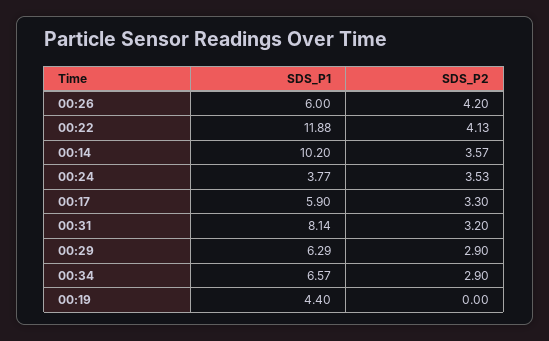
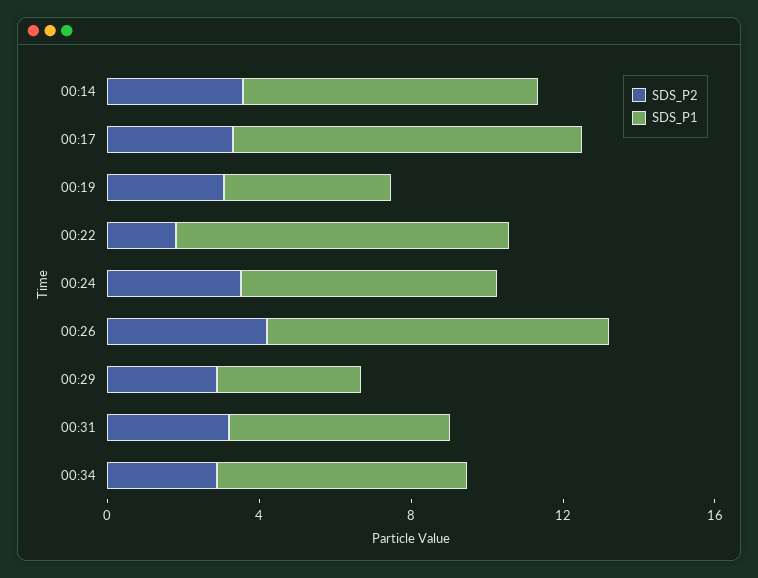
SDS_P1, 00:26: 6 -> 9
SDS_P1, 00:22: 11.88 -> 9
SDS_P2, 00:22: 4.13 -> 2
SDS_P1, 00:14: 10.2 -> 8
SDS_P1, 00:24: 3.77 -> 7
SDS_P1, 00:17: 5.9 -> 9
SDS_P1, 00:31: 8.14 -> 6
SDS_P1, 00:29: 6.29 -> 4
SDS_P2, 00:19: 0 -> 3

